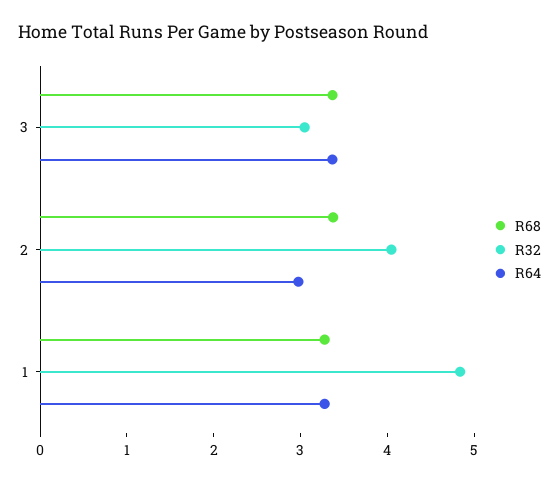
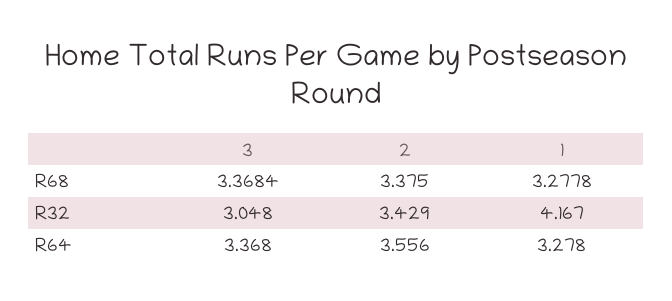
R32, 2: 4 -> 3.429
R64, 2: 3 -> 3.556
R32, 1: 4.8 -> 4.167

